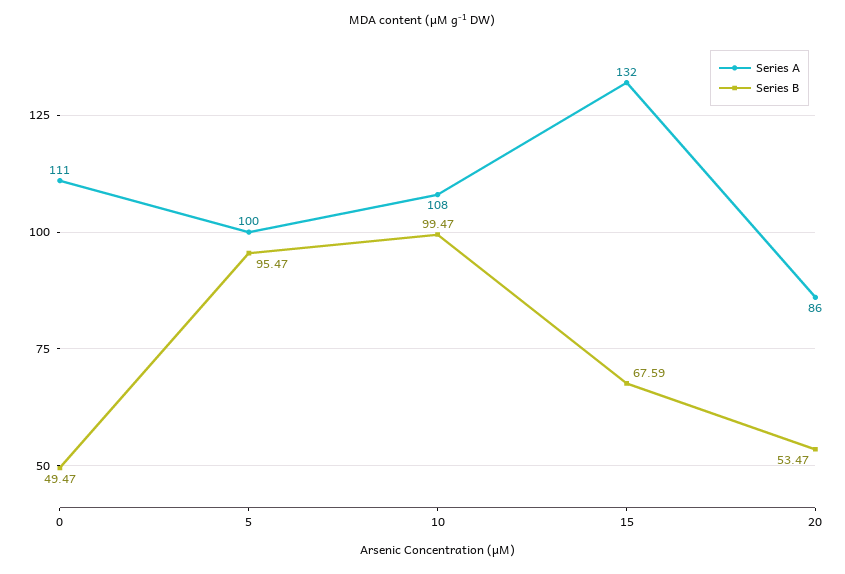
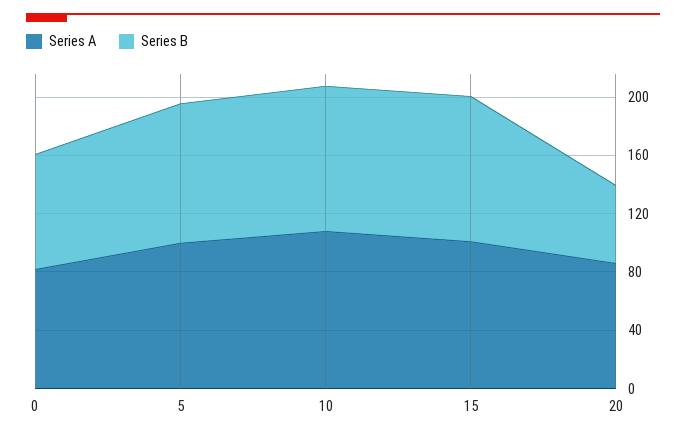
Series A, 0: 111 -> 80
Series B, 0: 49.47 -> 80
Series A, 15: 132 -> 100
Series B, 15: 67.59 -> 100

